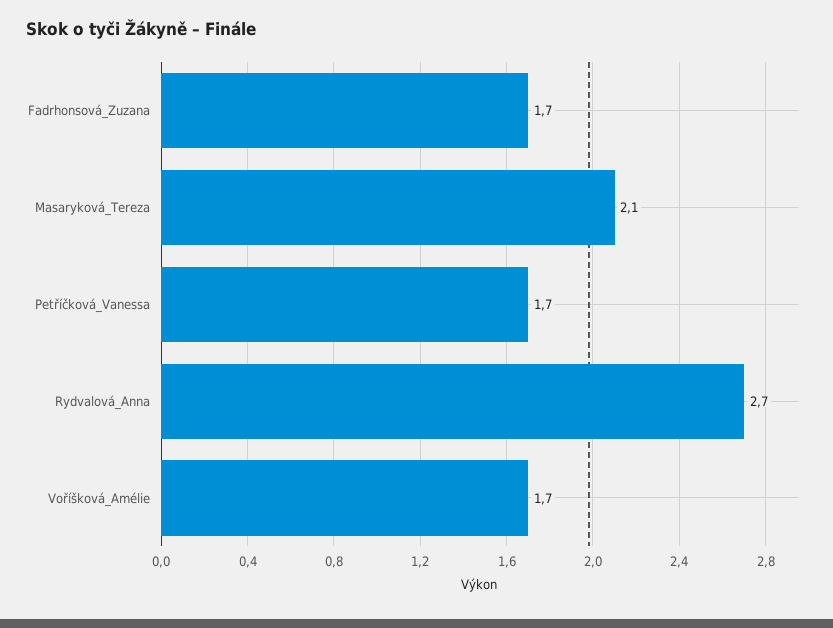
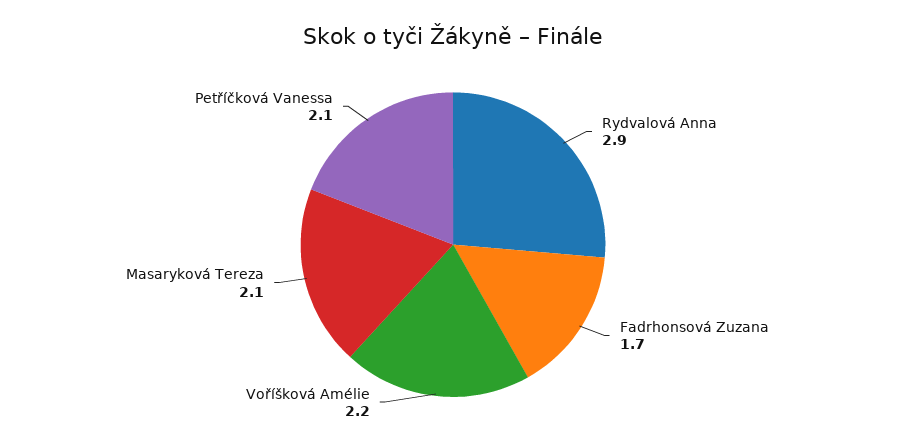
Petříčková_Vanessa: 1.7 -> 2.1
Rydvalová_Anna: 2.7 -> 2.9
Voříšková_Amélie: 1.7 -> 2.2

